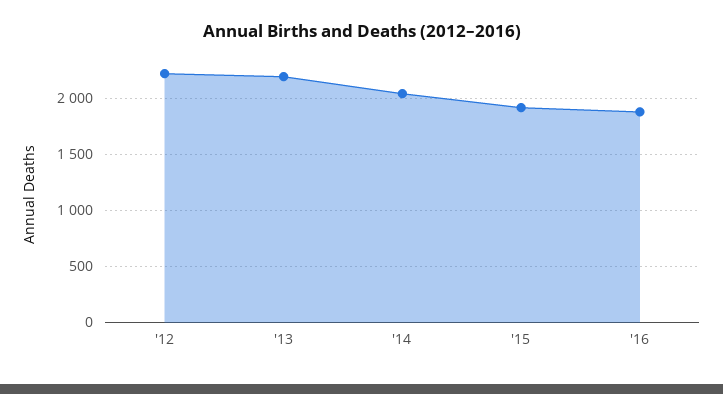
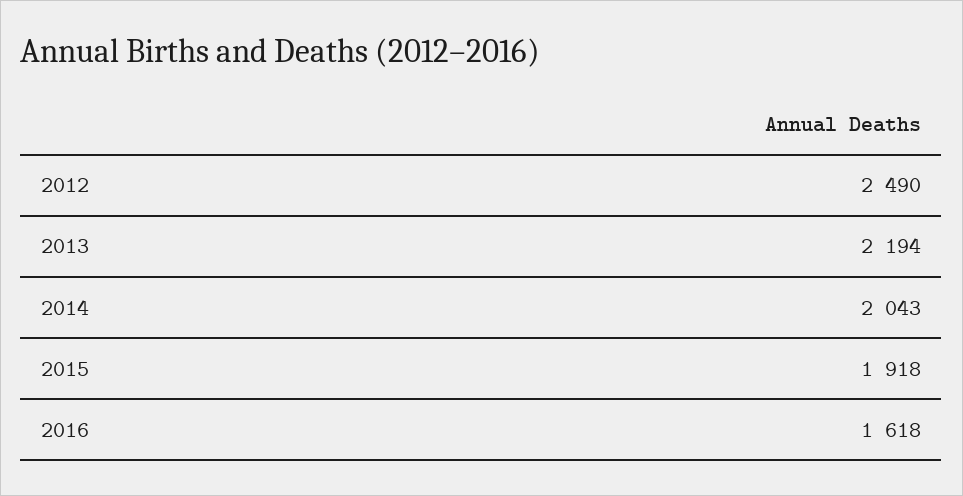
'12: 2200 -> 2490
'16: 1900 -> 1618

